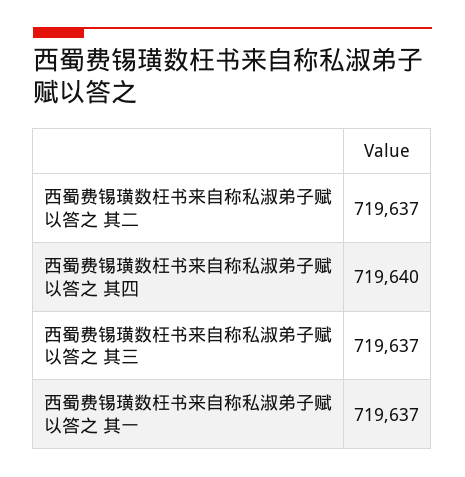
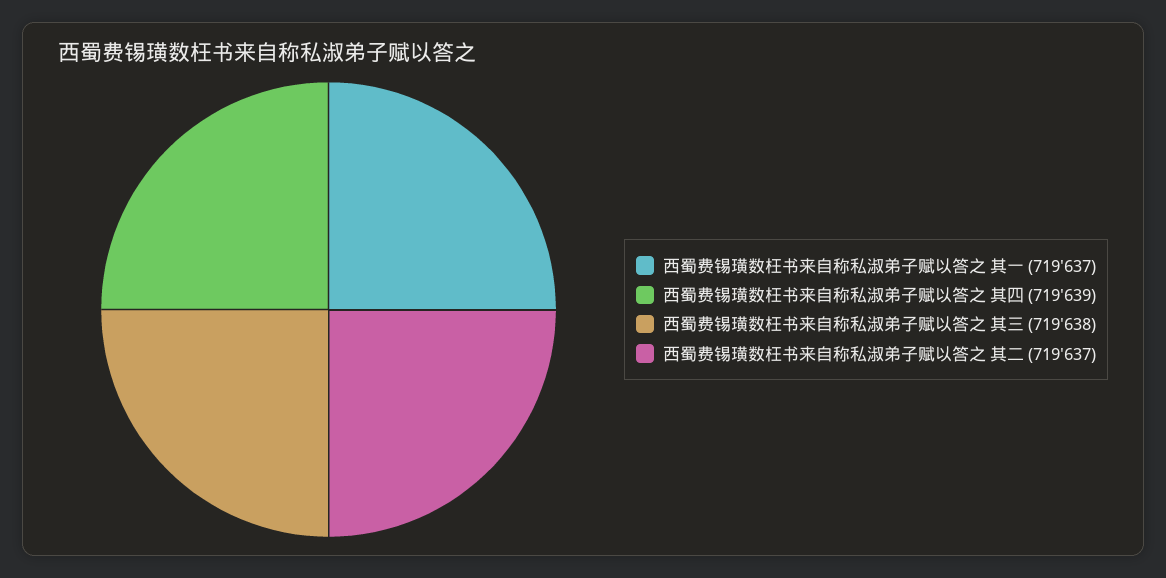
西蜀费锡璜数枉书来自称私淑弟子赋以答之 其四: 719640 -> 719639
西蜀费锡璜数枉书来自称私淑弟子赋以答之 其三: 719637 -> 719638

